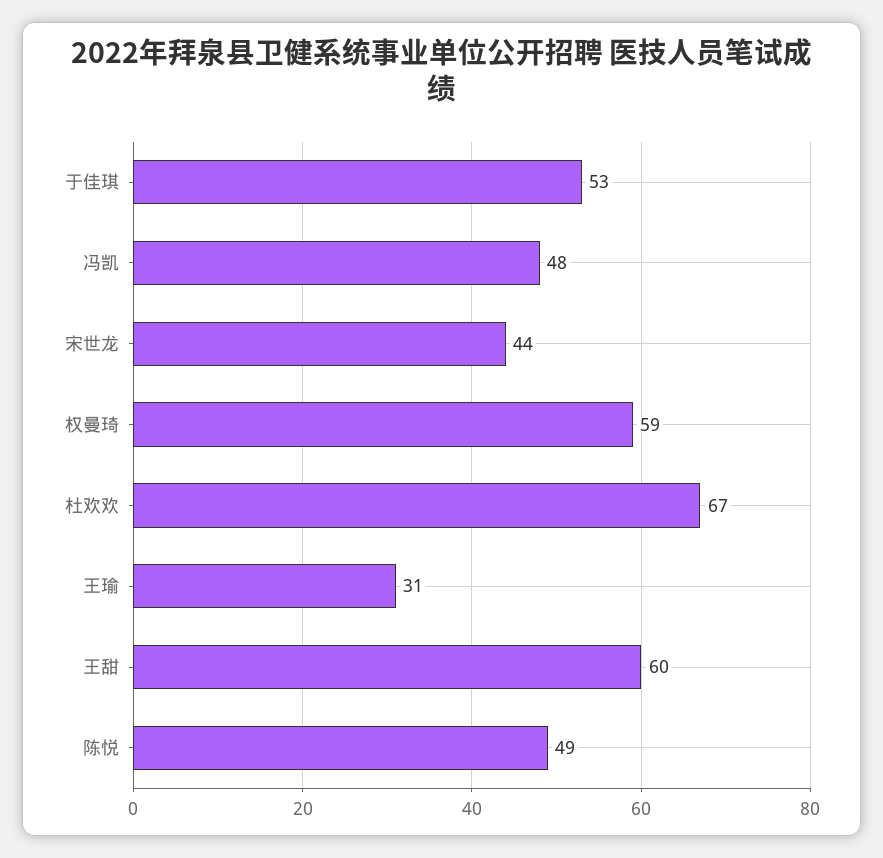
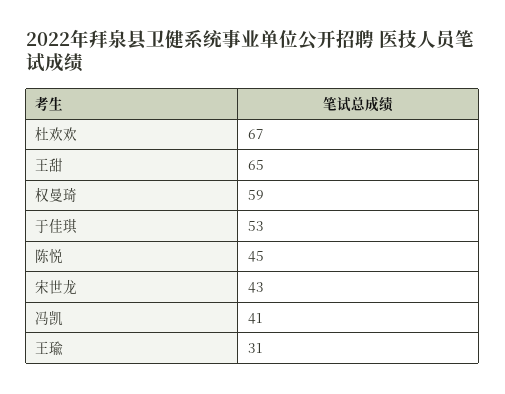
冯凯: 48 -> 41
宋世龙: 44 -> 43
王甜: 60 -> 65
陈悦: 49 -> 45

